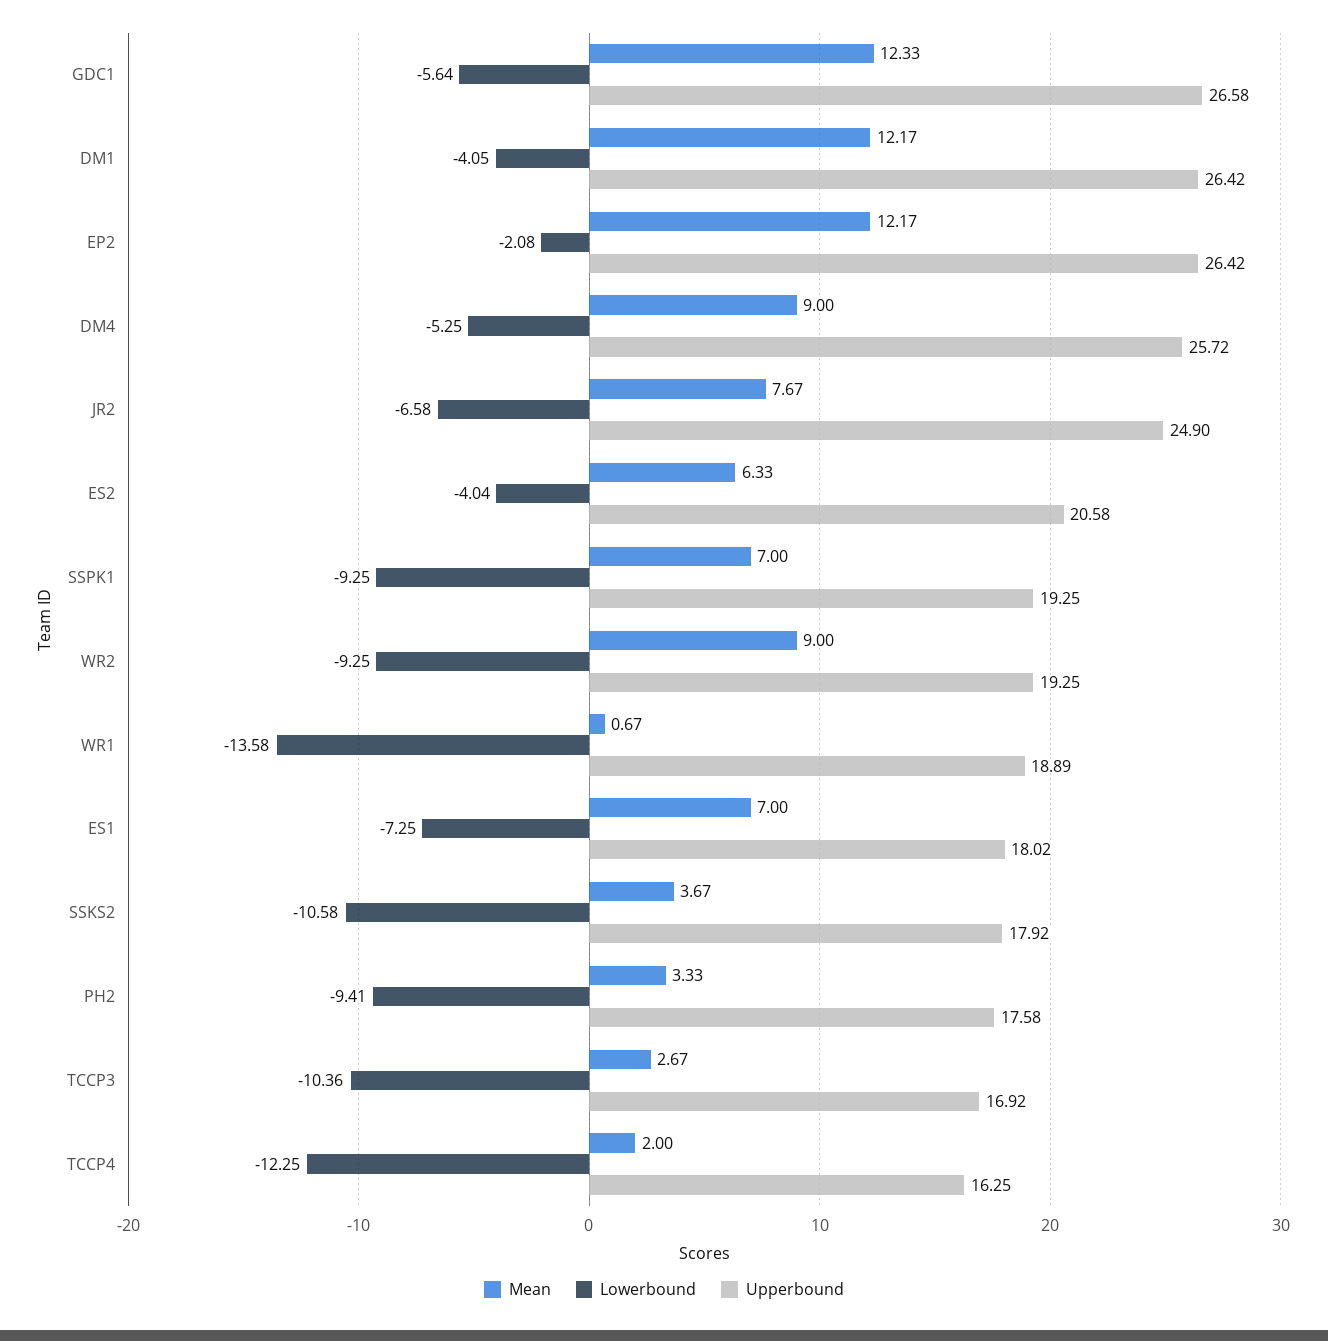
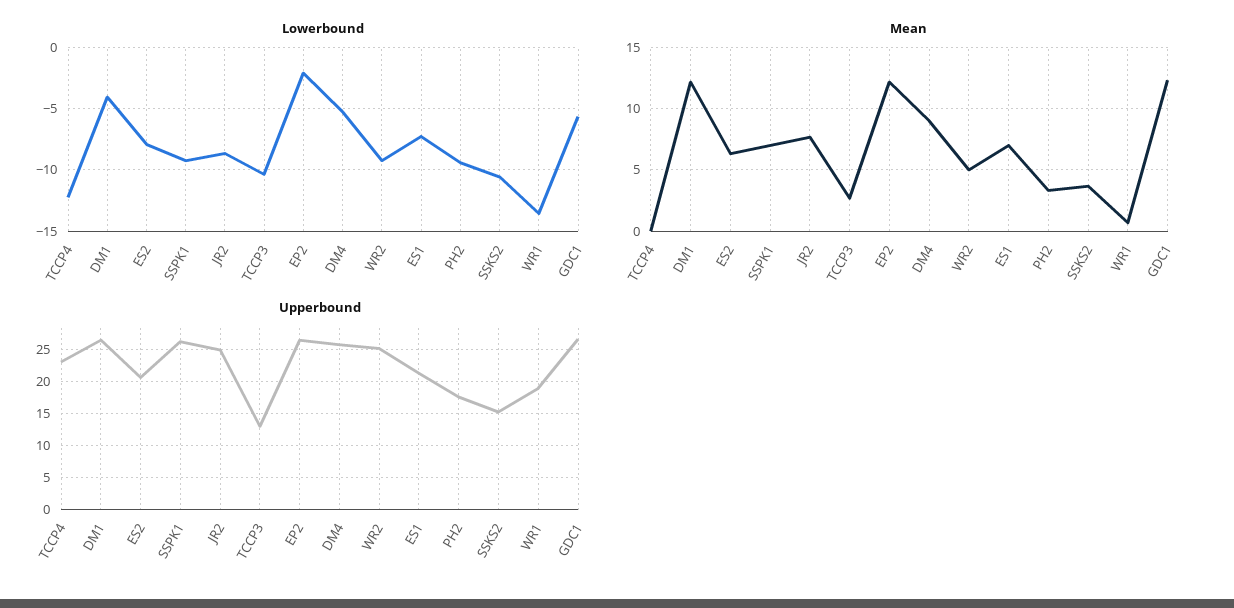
Lowerbound, JR2: -6.58 -> -8.5
Lowerbound, ES2: -4.04 -> -8
Upperbound, SSPK1: 19.25 -> 26
Mean, WR2: 9 -> 5
Upperbound, WR2: 19.25 -> 25
Upperbound, ES1: 18.02 -> 21
Upperbound, SSKS2: 17.92 -> 15
Upperbound, TCCP3: 16.92 -> 13
Mean, TCCP4: 2 -> 0
Upperbound, TCCP4: 16.25 -> 23

